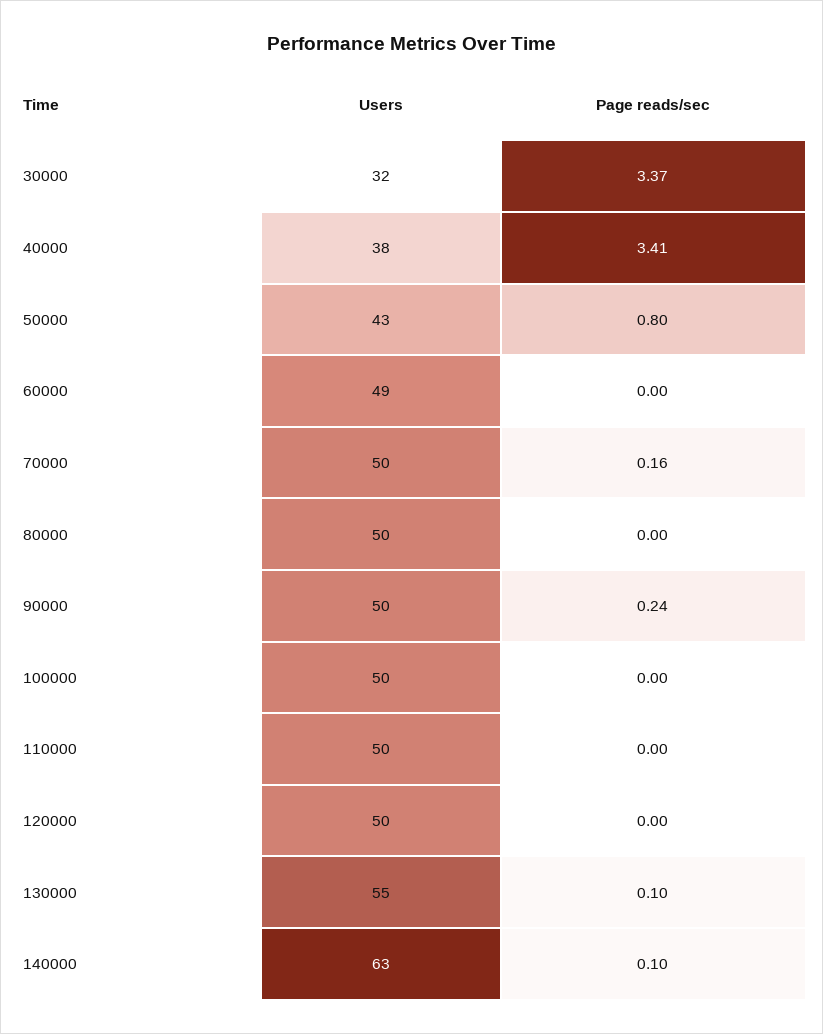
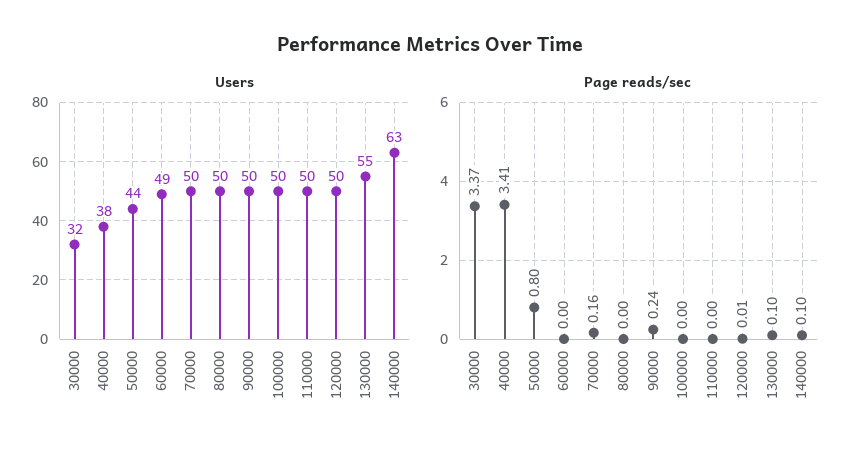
Users, 50000: 43 -> 44
Page reads/sec, 120000: 0 -> 0.01

